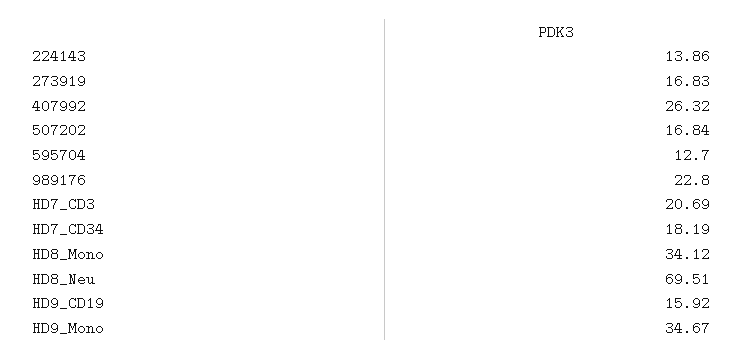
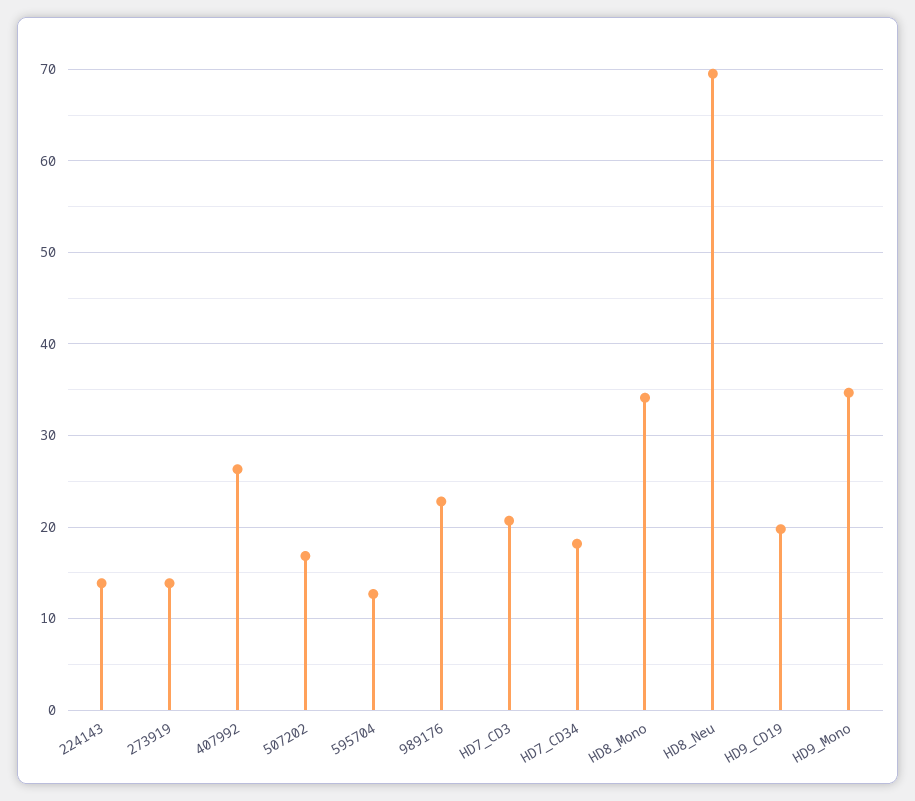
273919: 16.83 -> 14
HD9_CD19: 15.92 -> 20

